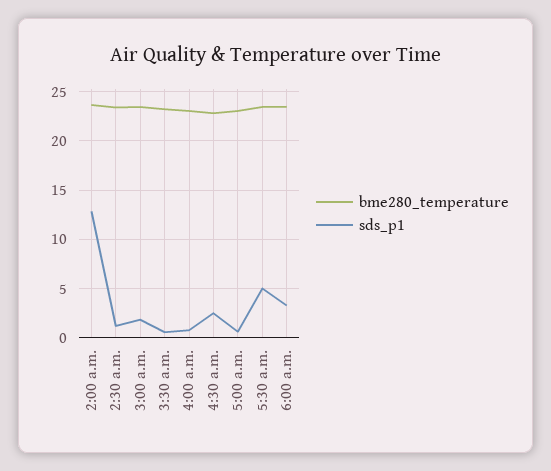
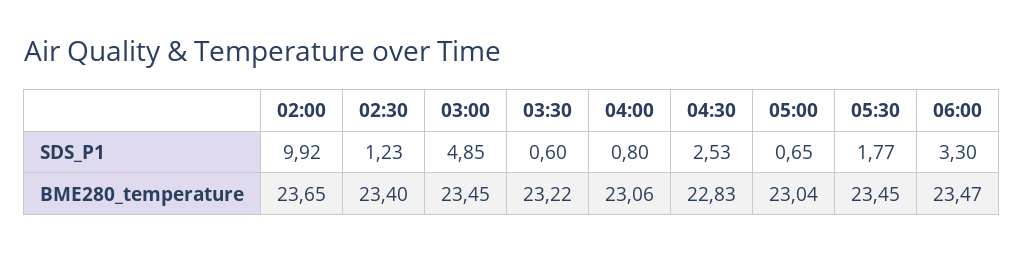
sds_p1, 2:00 a.m.: 13 -> 9.92
sds_p1, 3:00 a.m.: 2 -> 4.85
sds_p1, 5:30 a.m.: 5 -> 1.77

